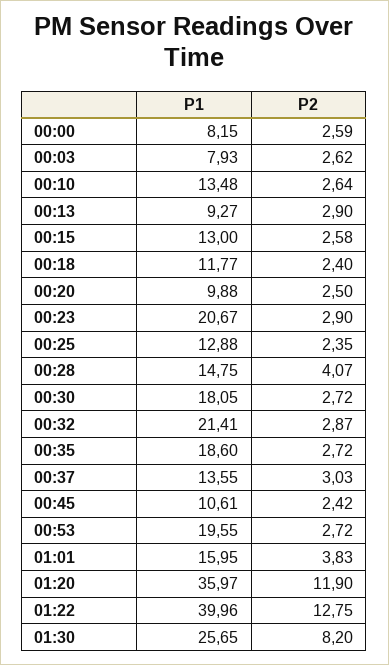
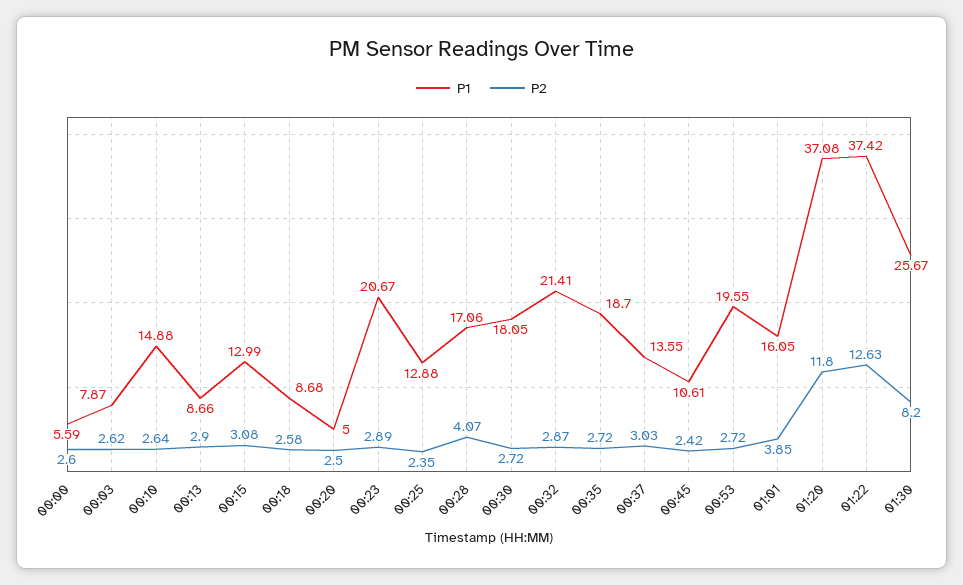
P1, 00:00: 8.15 -> 5.59
P2, 00:00: 2.59 -> 2.6
P1, 00:03: 7.93 -> 7.87
P1, 00:10: 13.48 -> 14.88
P1, 00:13: 9.27 -> 8.66
P1, 00:15: 13 -> 12.99
P2, 00:15: 2.58 -> 3.08
P1, 00:18: 11.77 -> 8.68
P2, 00:18: 2.4 -> 2.58
P1, 00:20: 9.88 -> 5
P2, 00:23: 2.9 -> 2.89
P1, 00:28: 14.75 -> 17.06
P1, 00:35: 18.6 -> 18.7
P1, 01:01: 15.95 -> 16.05
P2, 01:01: 3.83 -> 3.85
P1, 01:20: 35.97 -> 37.08
P2, 01:20: 11.9 -> 11.8
P1, 01:22: 39.96 -> 37.42
P2, 01:22: 12.75 -> 12.63
P1, 01:30: 25.65 -> 25.67

